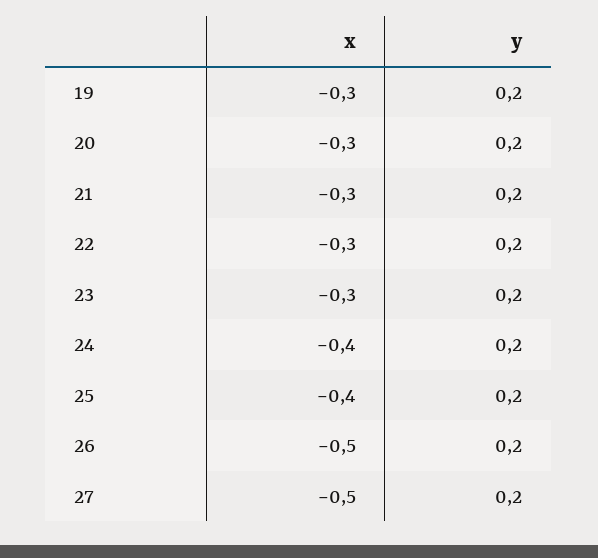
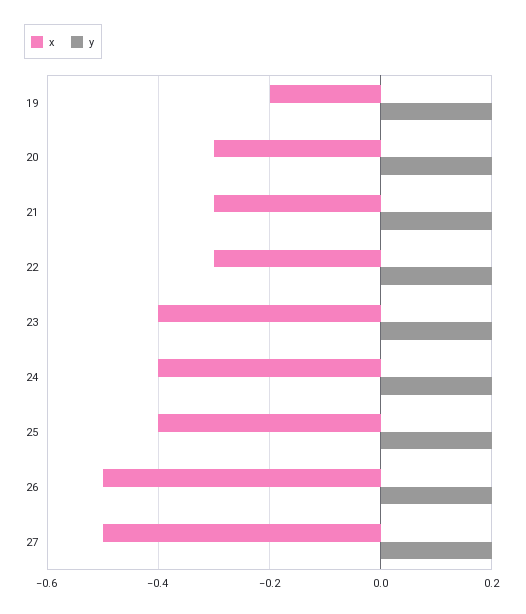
x, 19: -0.3 -> -0.2
x, 23: -0.3 -> -0.4

